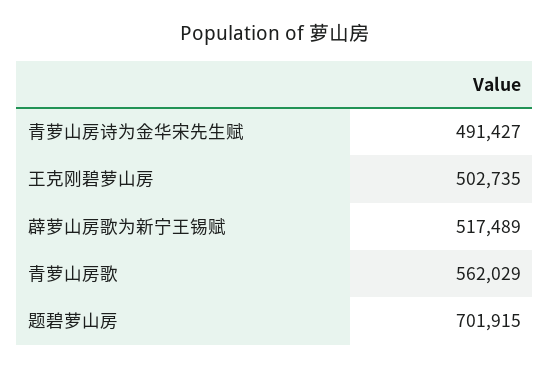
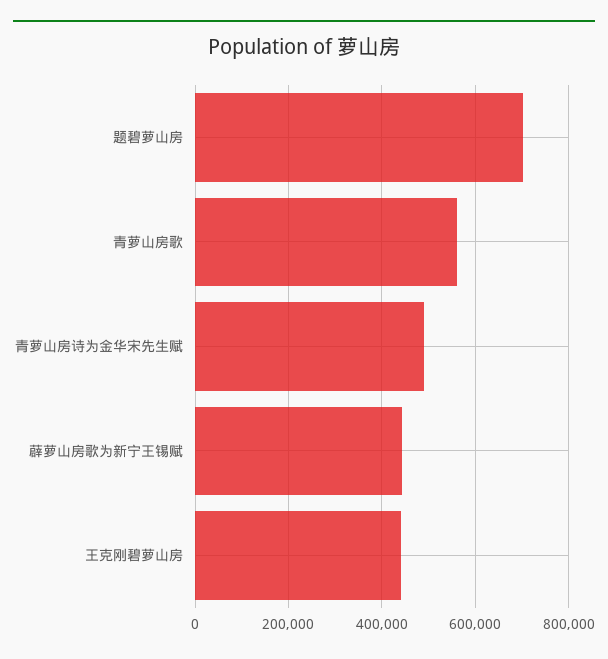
王克刚碧萝山房: 502735 -> 440000
薜萝山房歌为新宁王锡赋: 517489 -> 440000

